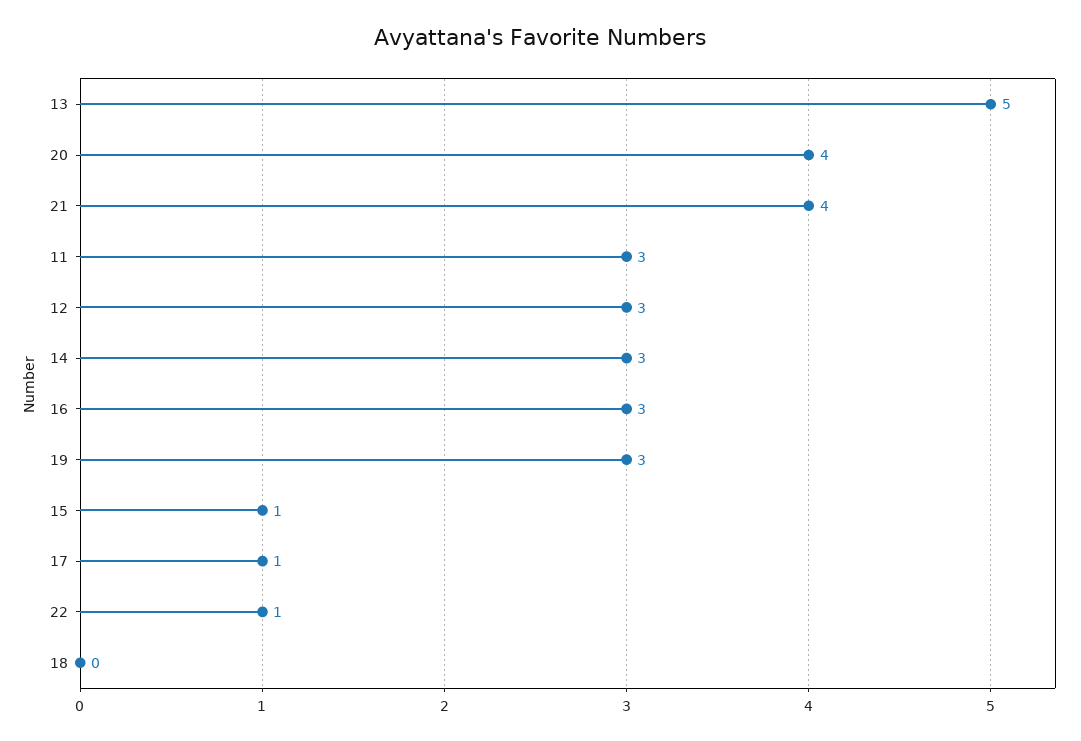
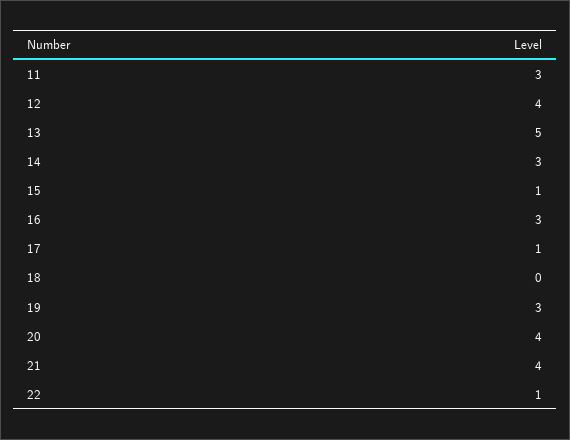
12: 3 -> 4

